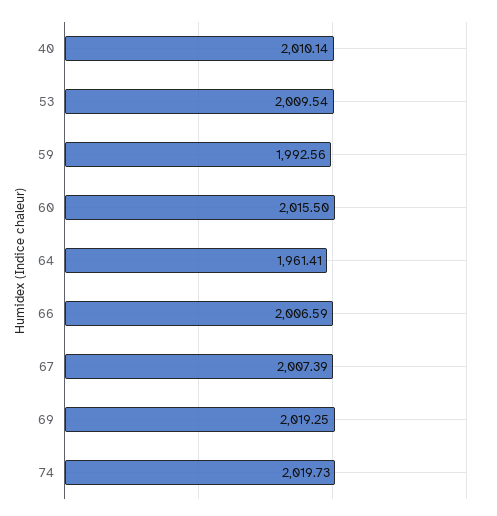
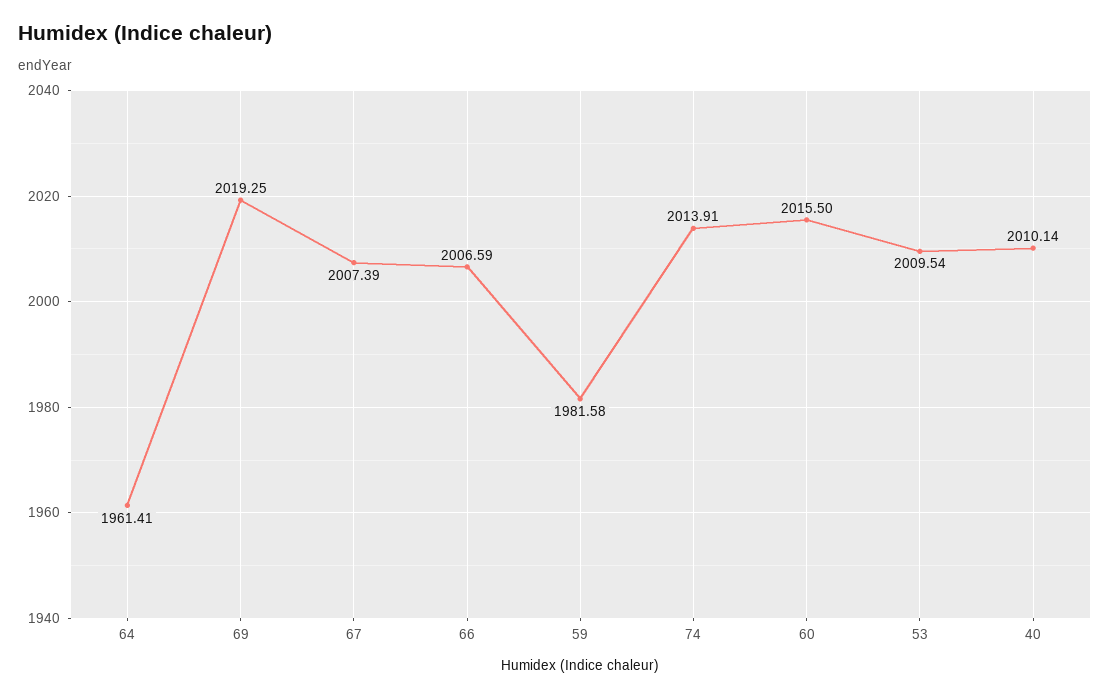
59: 1992.56 -> 1981.58
74: 2019.73 -> 2013.91

